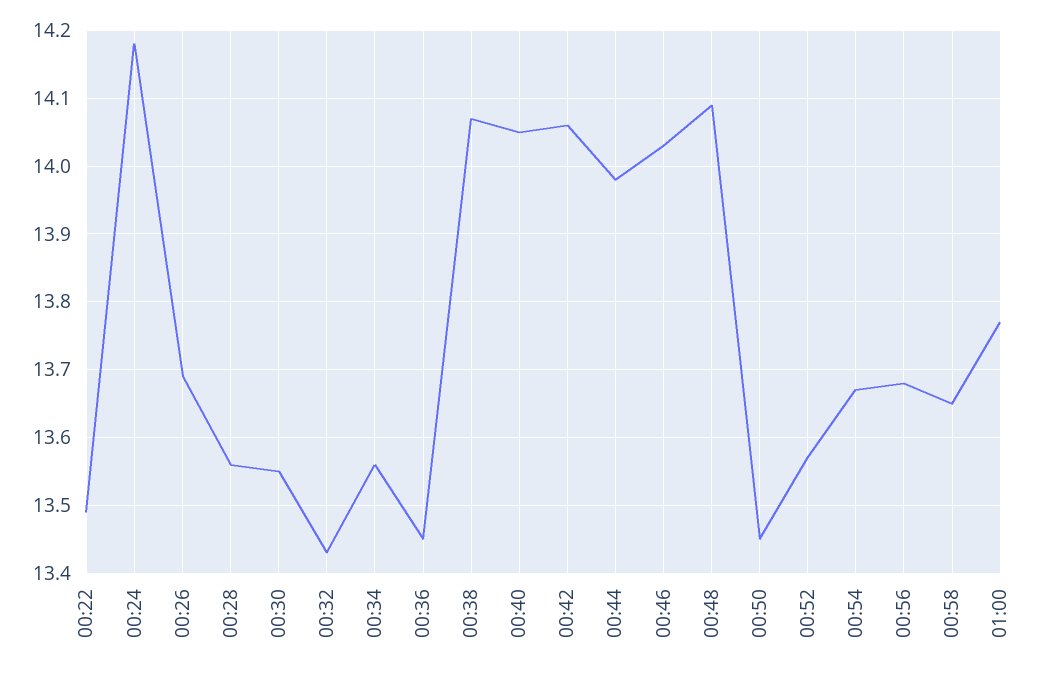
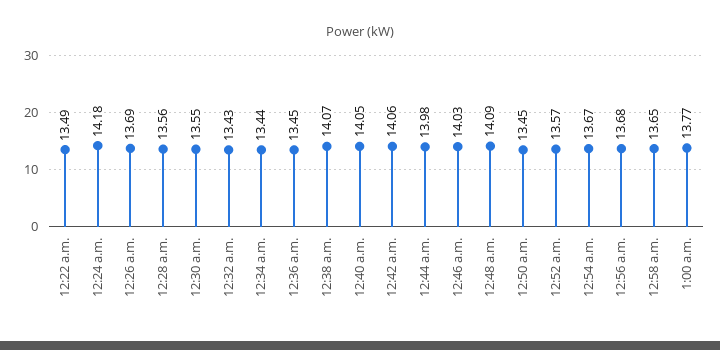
00:34: 13.56 -> 13.44

